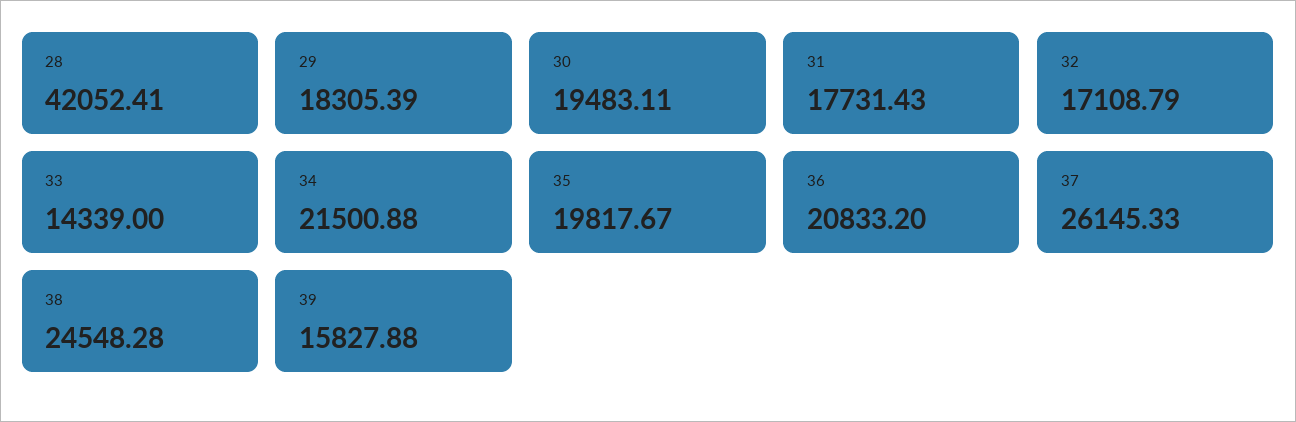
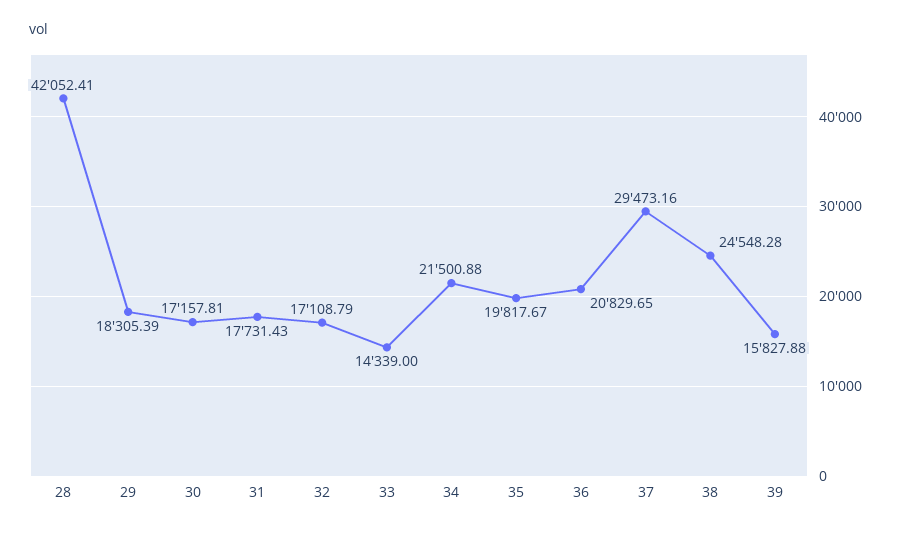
30: 19483.11 -> 17157.81
36: 20833.2 -> 20829.65
37: 26145.33 -> 29473.16

